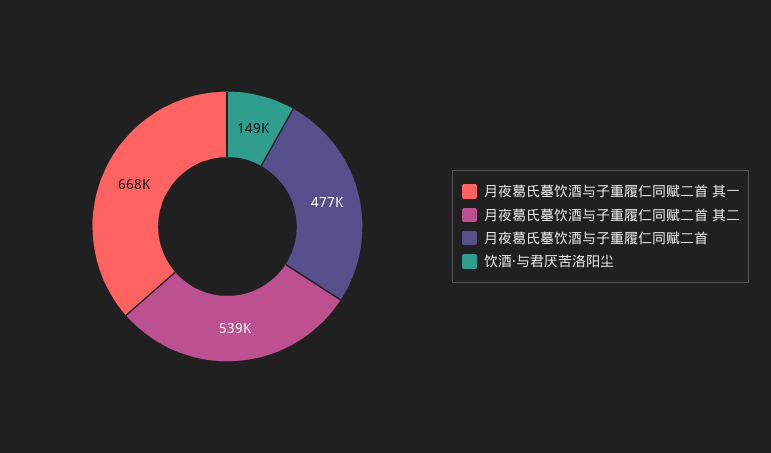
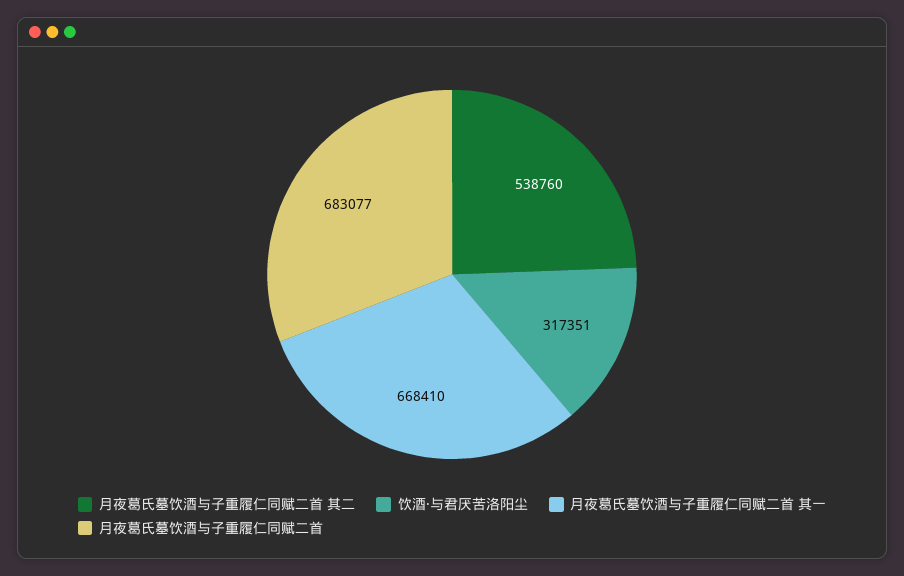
月夜葛氏墓饮酒与子重履仁同赋二首: 477000 -> 683077
饮酒·与君厌苦洛阳尘: 149000 -> 317351

